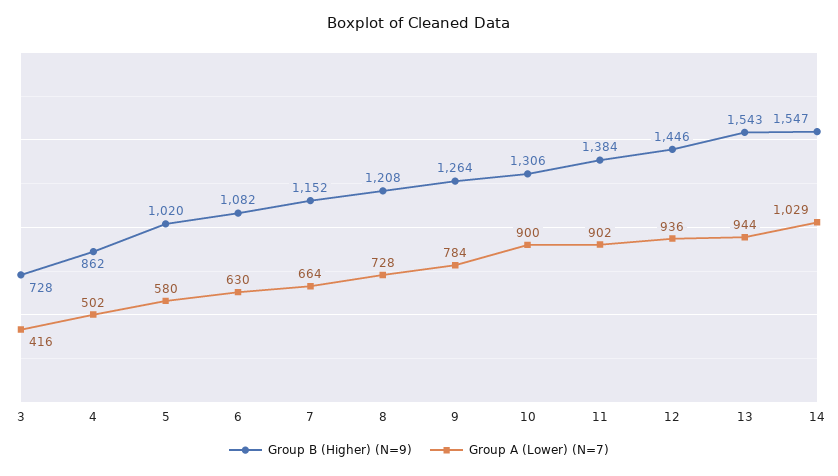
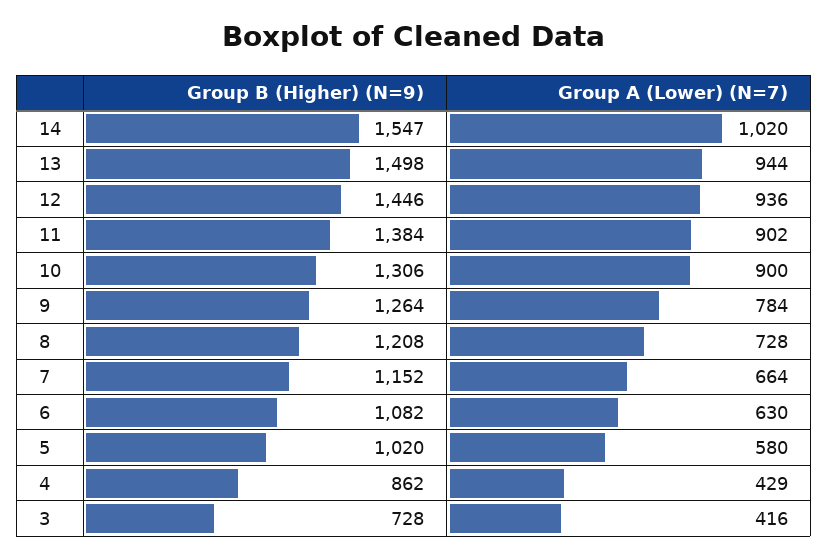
Group A (Lower) (N=7), 4: 502 -> 429
Group B (Higher) (N=9), 13: 1543 -> 1498
Group A (Lower) (N=7), 14: 1029 -> 1020

